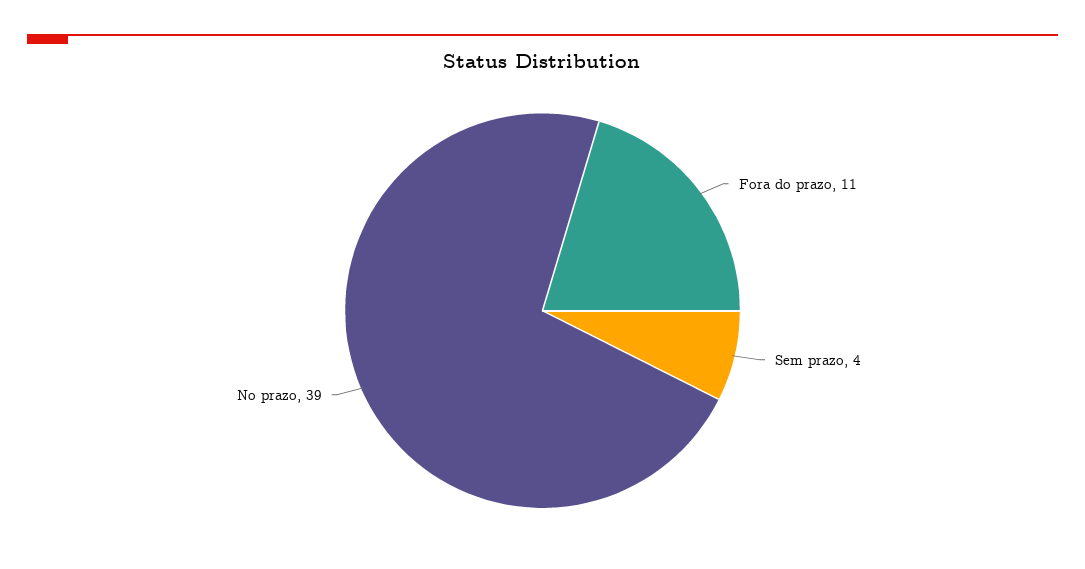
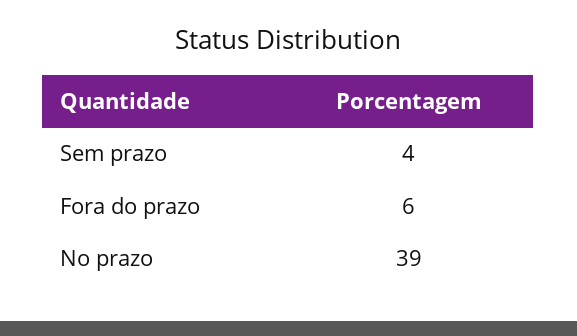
Fora do prazo: 11 -> 6

